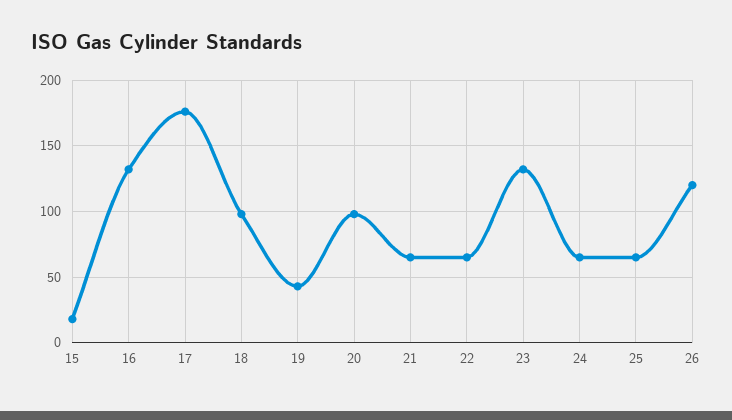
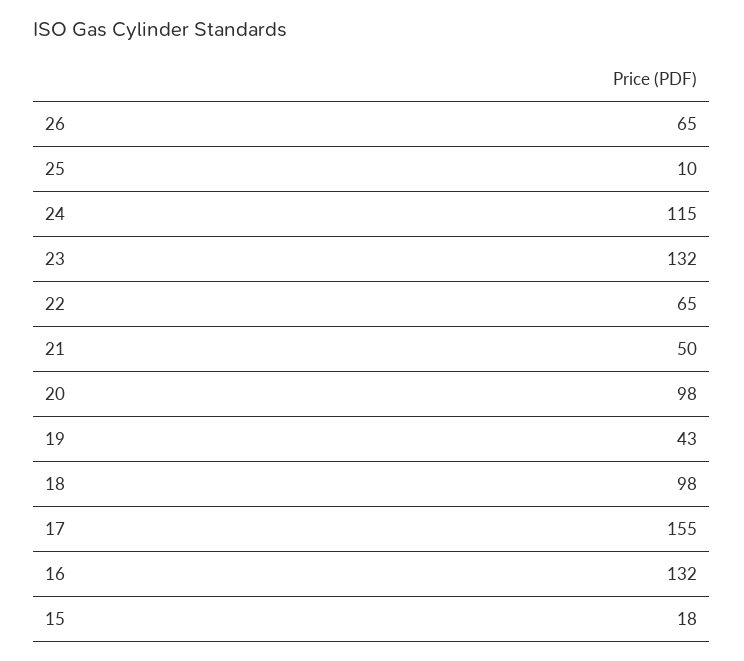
17: 175 -> 155
21: 65 -> 50
24: 65 -> 115
25: 65 -> 10
26: 120 -> 65

